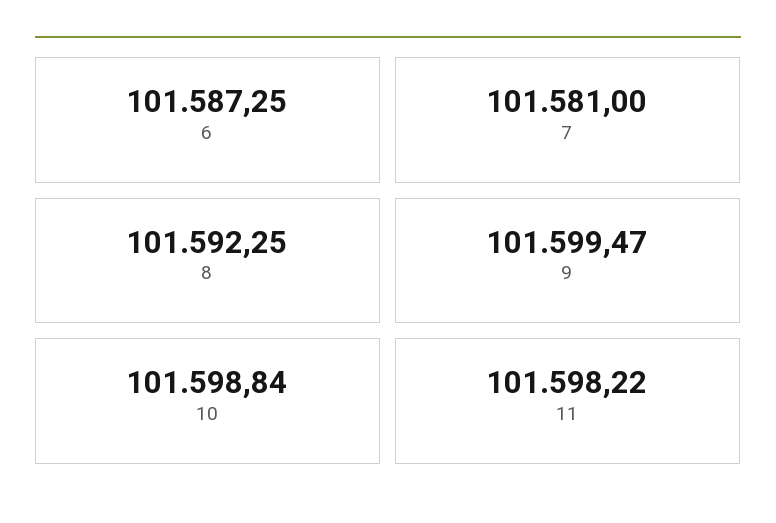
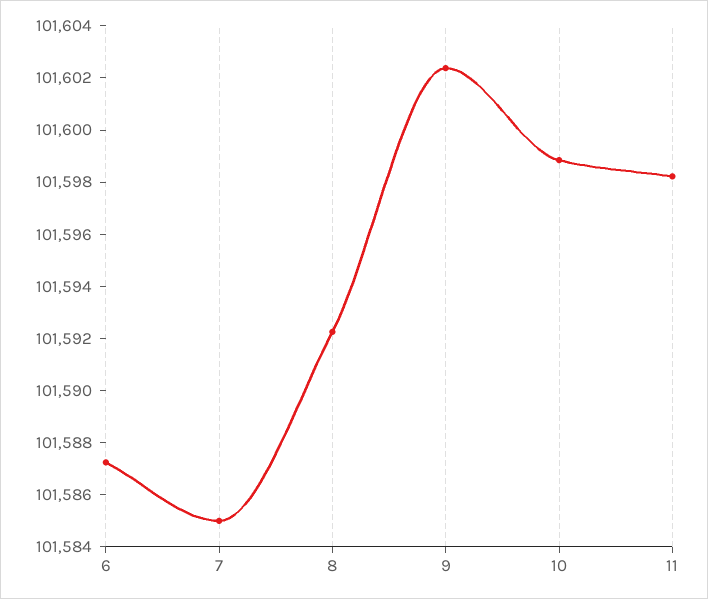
7: 101581 -> 101585
9: 101599.47 -> 101602.5

